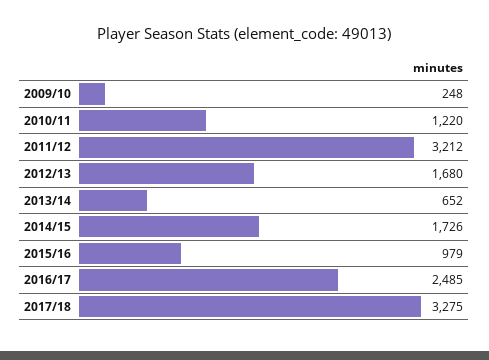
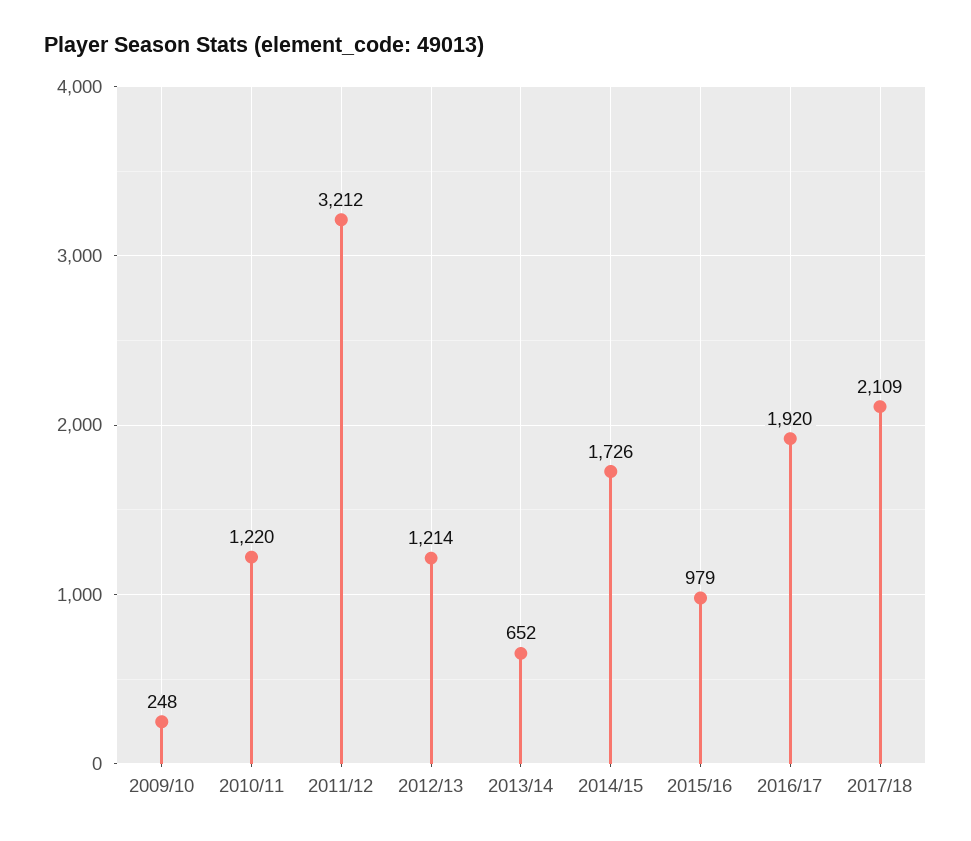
2012/13: 1680 -> 1214
2016/17: 2485 -> 1920
2017/18: 3275 -> 2109

